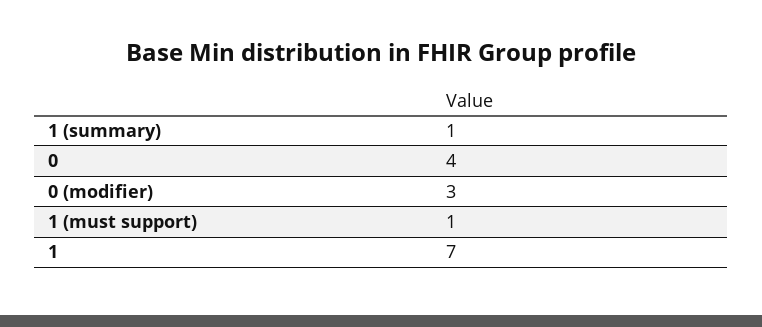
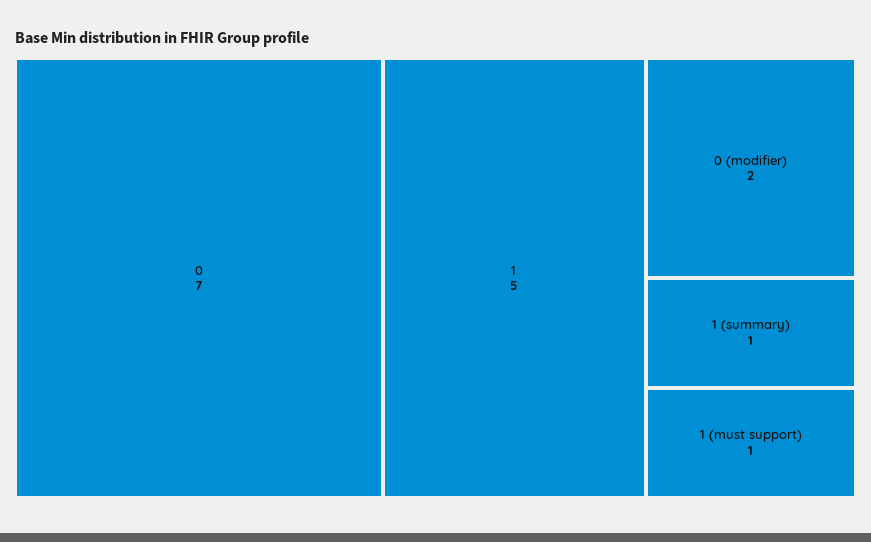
0: 4 -> 7
0 (modifier): 3 -> 2
1: 7 -> 5

